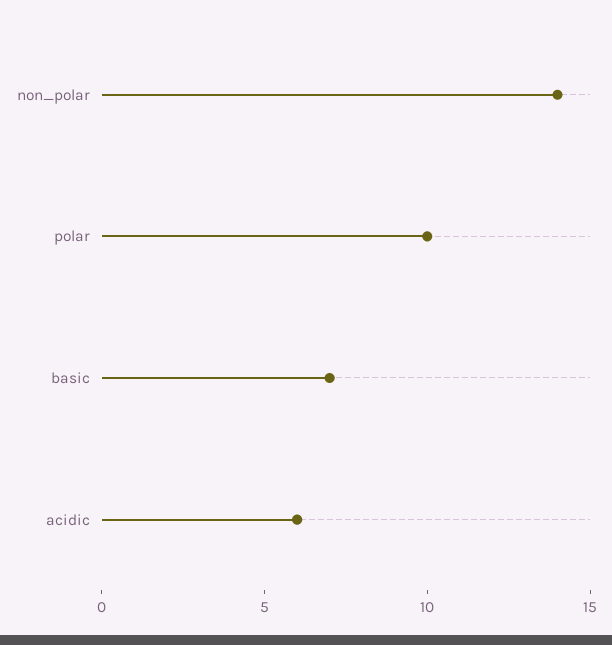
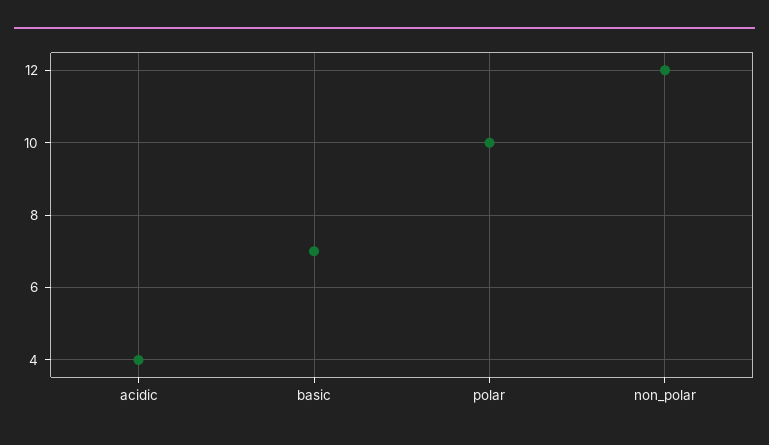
non_polar: 14 -> 12
acidic: 6 -> 4

